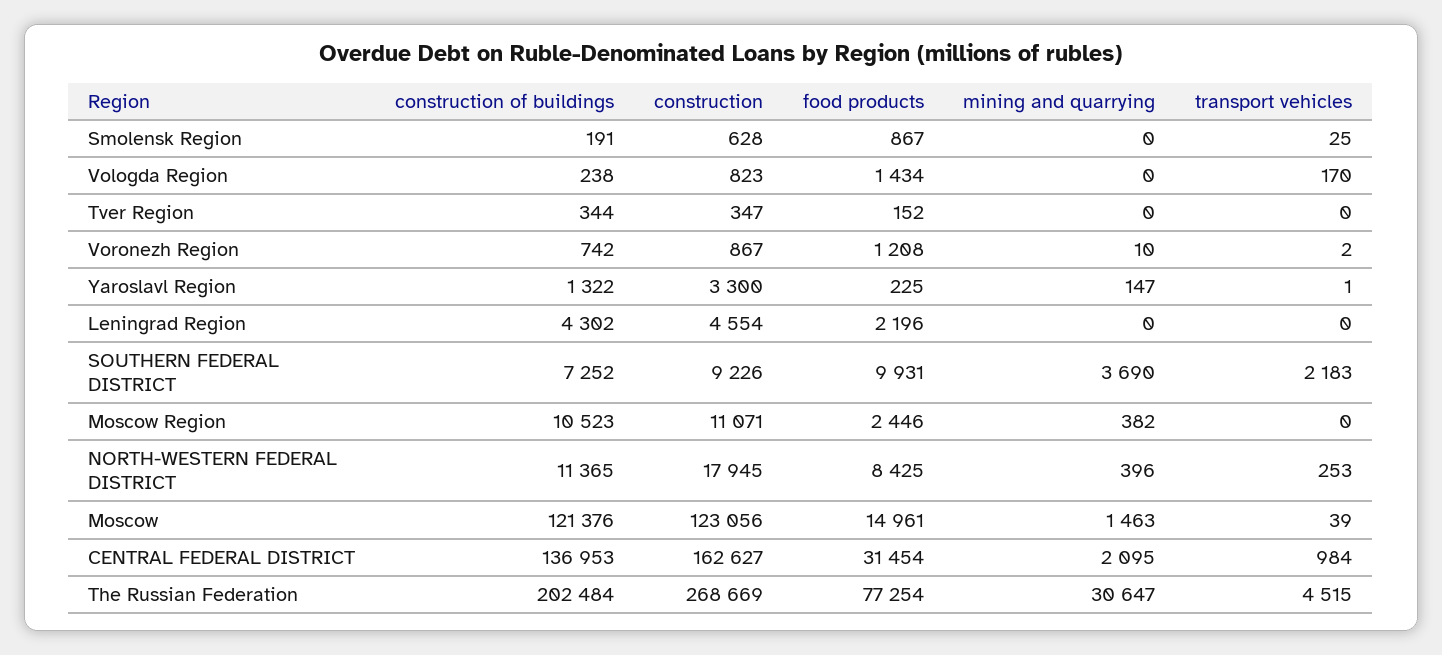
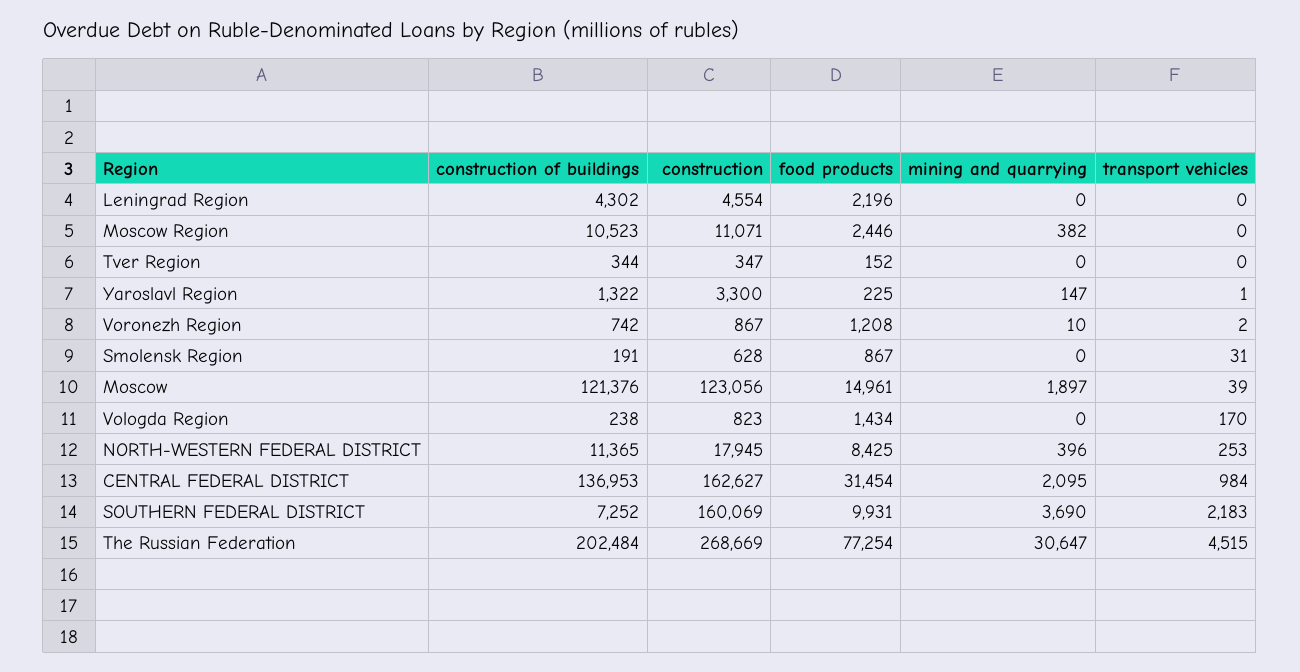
transport vehicles, Smolensk Region: 25 -> 31
construction, SOUTHERN FEDERAL DISTRICT: 9226 -> 160069
mining and quarrying, Moscow: 1463 -> 1897

